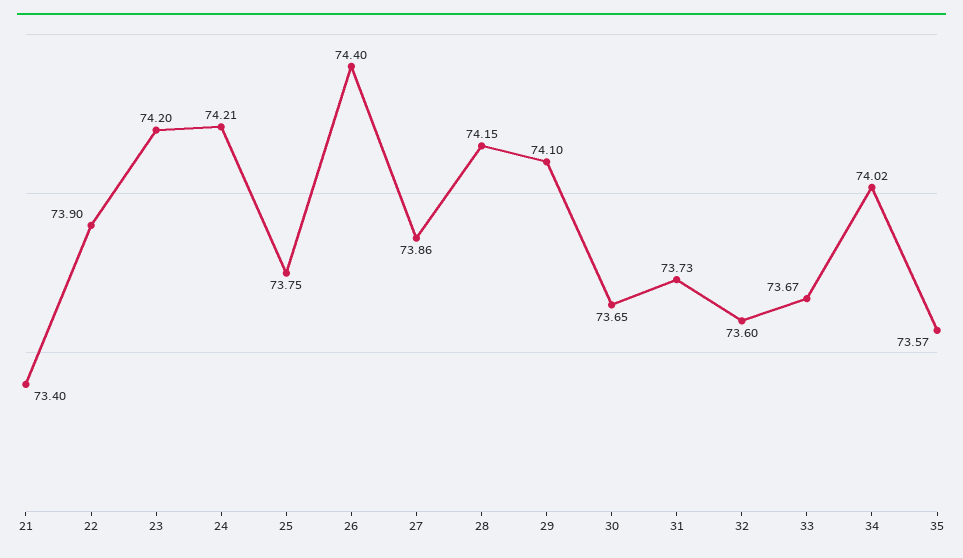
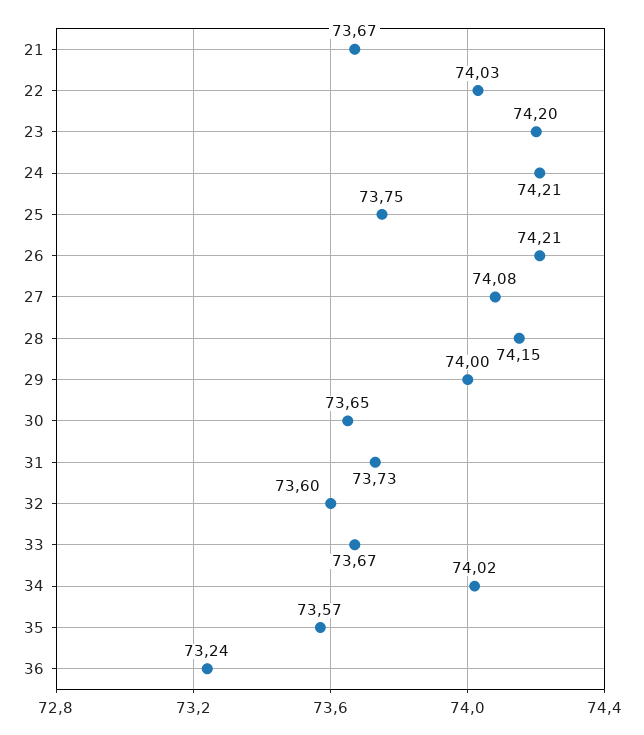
21: 73.4 -> 73.67
22: 73.9 -> 74.03
26: 74.4 -> 74.21
27: 73.86 -> 74.08
29: 74.1 -> 74
36: none -> 73.24

